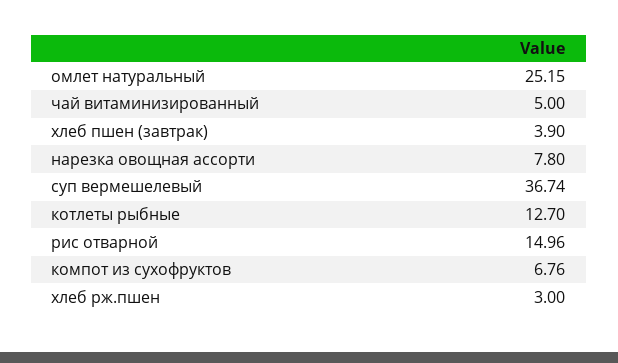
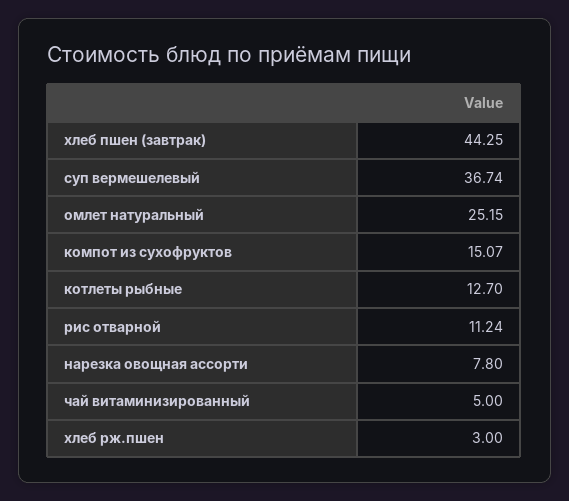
хлеб пшен (завтрак): 3.9 -> 44.25
рис отварной: 14.96 -> 11.24
компот из сухофруктов: 6.76 -> 15.07

